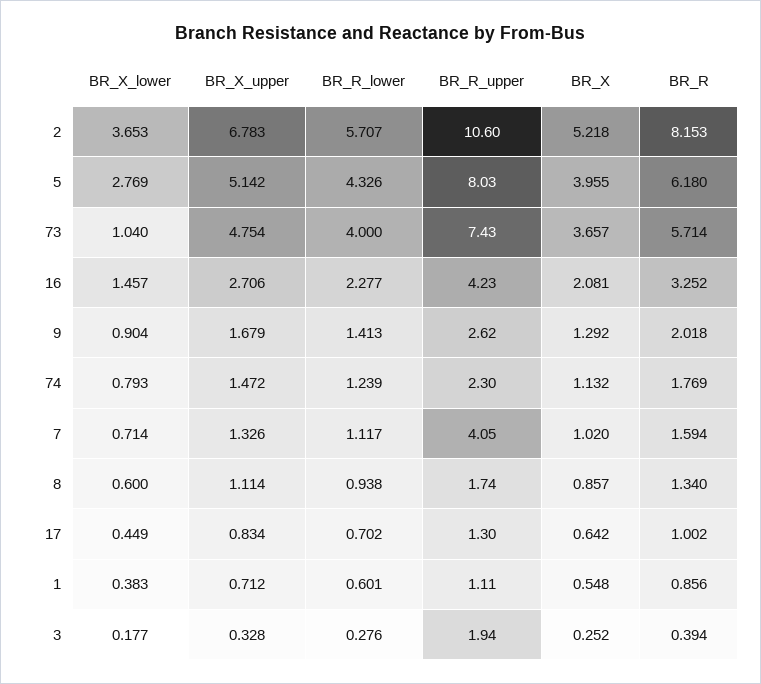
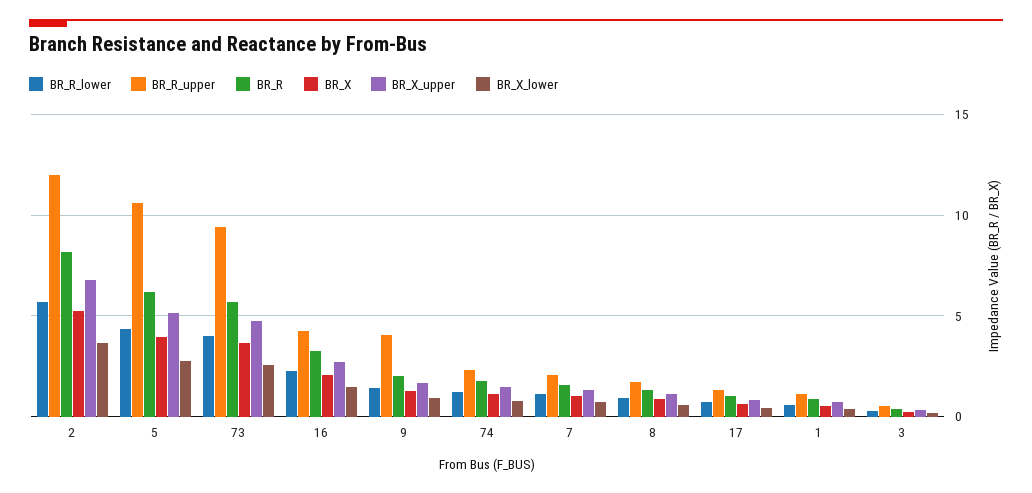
BR_R_upper, 2: 10.6 -> 12
BR_R_upper, 5: 8.03 -> 10.5
BR_X_lower, 73: 1.04 -> 2.5
BR_R_upper, 73: 7.43 -> 9.5
BR_R_upper, 9: 2.62 -> 4
BR_R_upper, 7: 4.05 -> 2
BR_R_upper, 3: 1.94 -> 0.5

